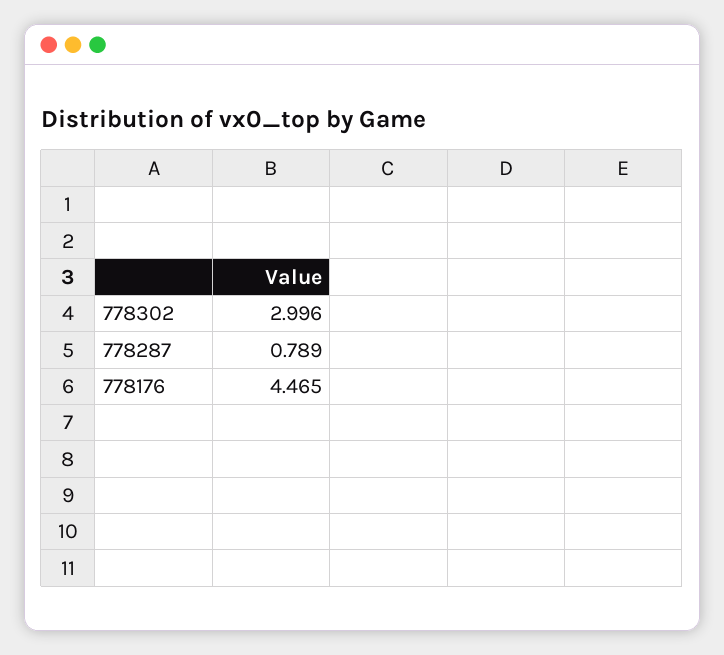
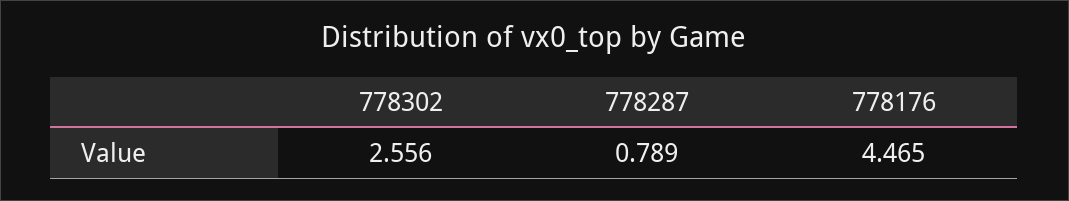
778302: 2.996 -> 2.556

